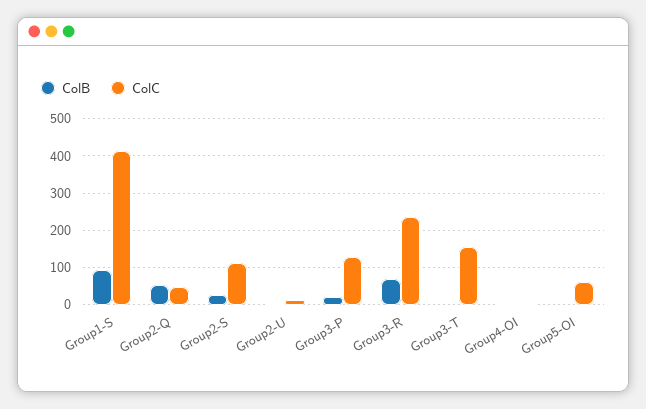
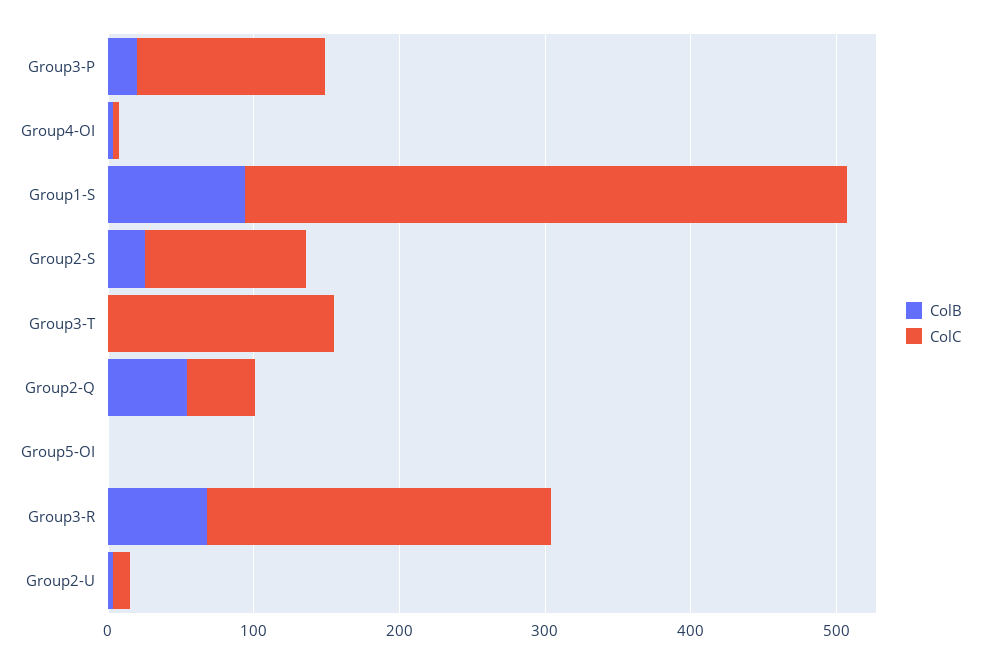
ColC, Group5-OI: 60 -> 0

